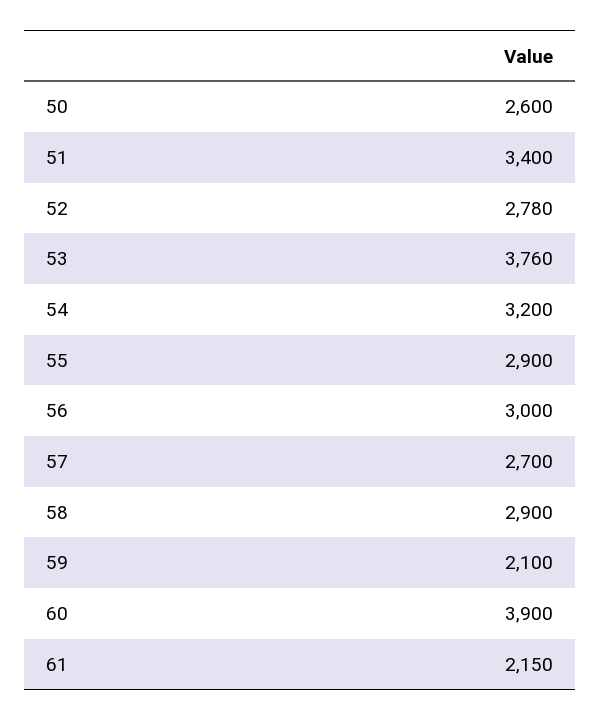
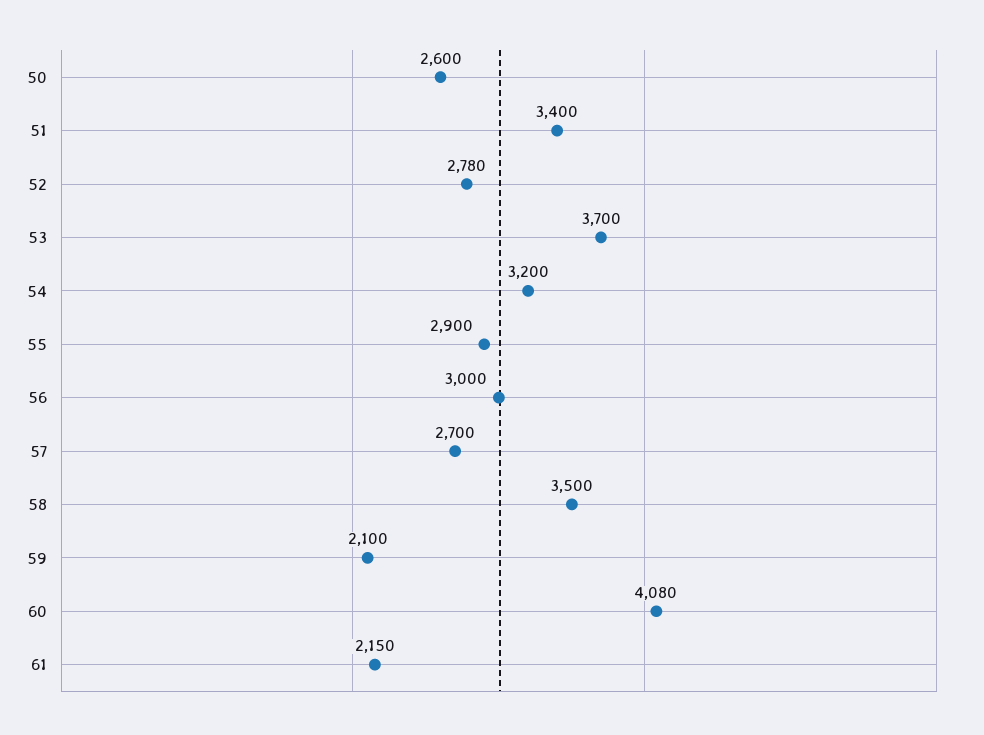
53: 3760 -> 3700
58: 2900 -> 3500
60: 3900 -> 4080

